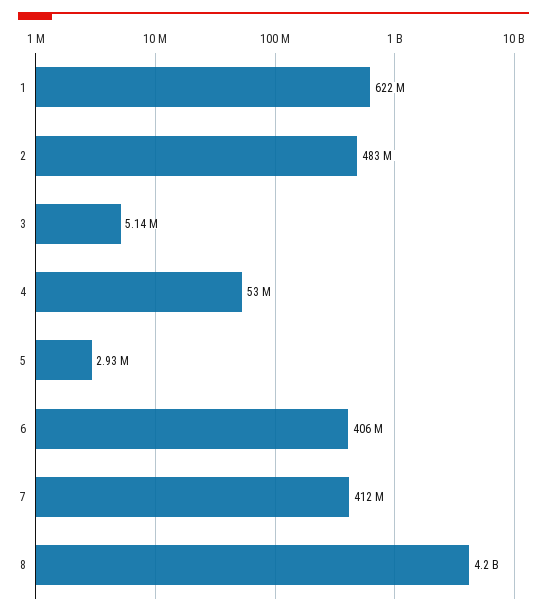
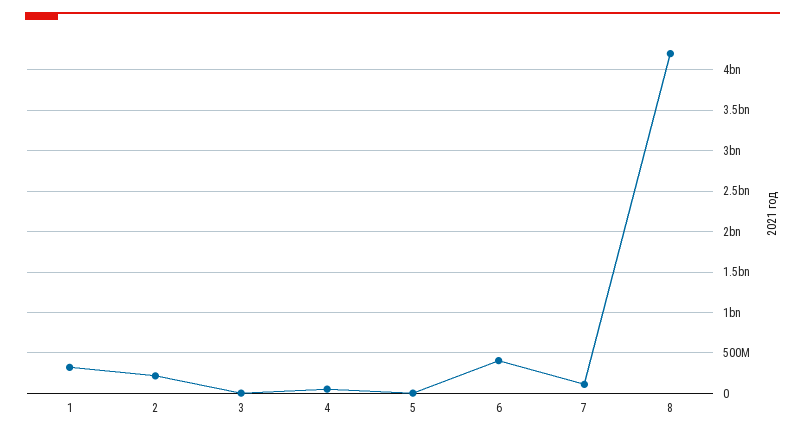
1: 622000000 -> 300000000
2: 483000000 -> 200000000
7: 412000000 -> 100000000

